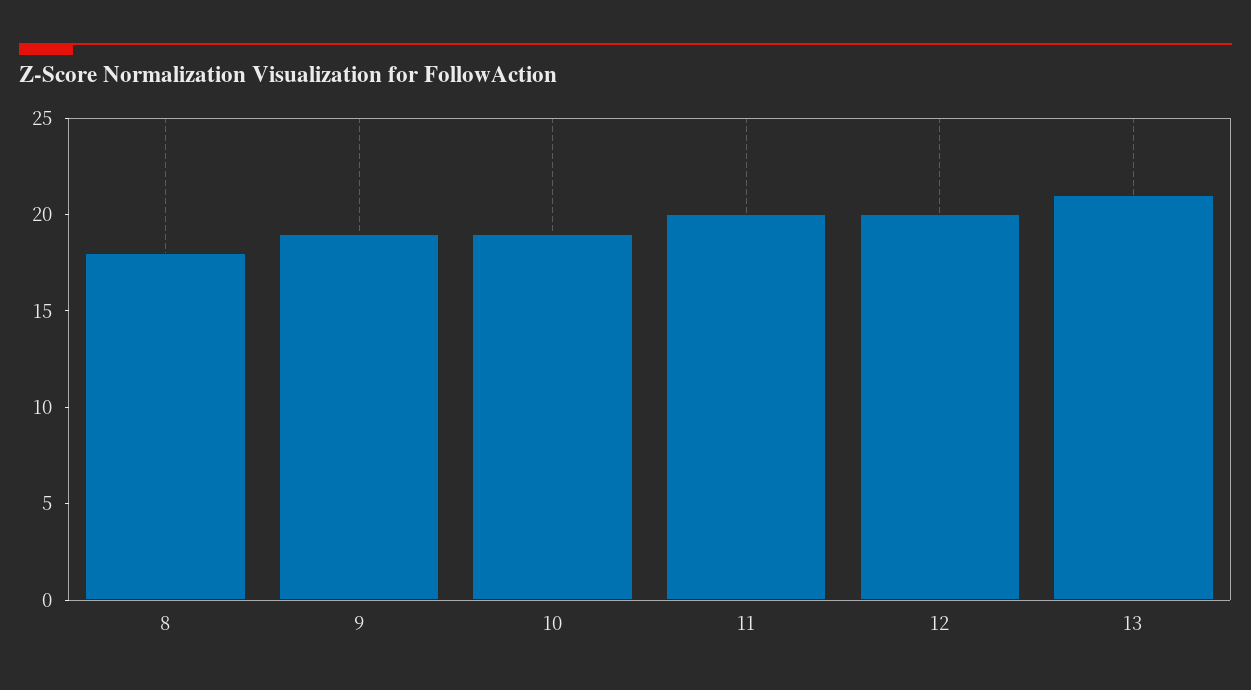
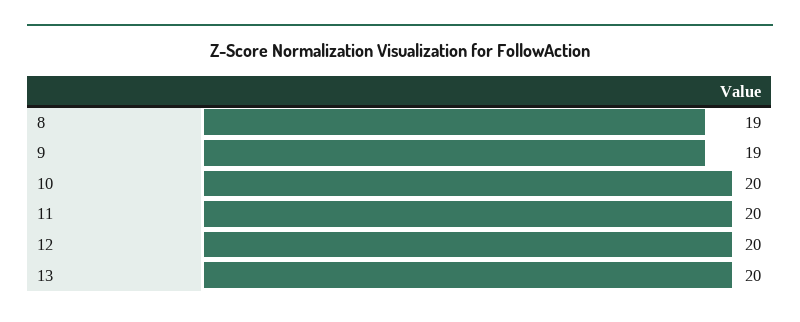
8: 18 -> 19
10: 19 -> 20
13: 21 -> 20

